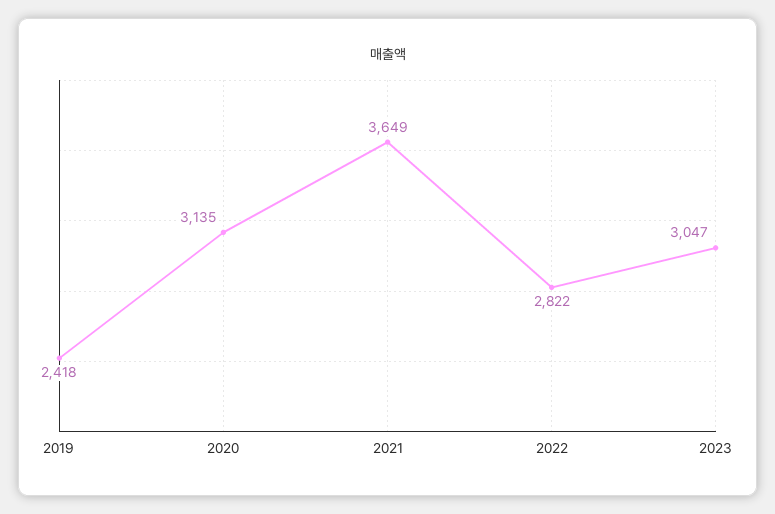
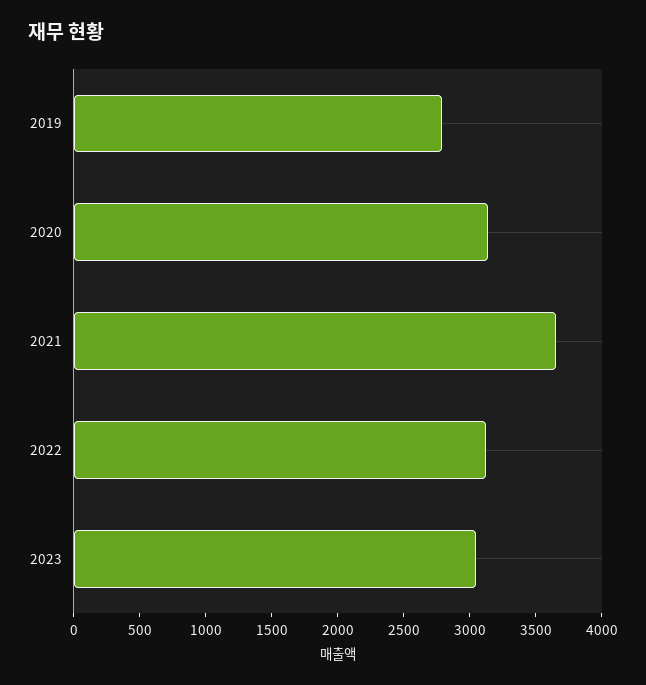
2019: 2418 -> 2800
2022: 2822 -> 3100

